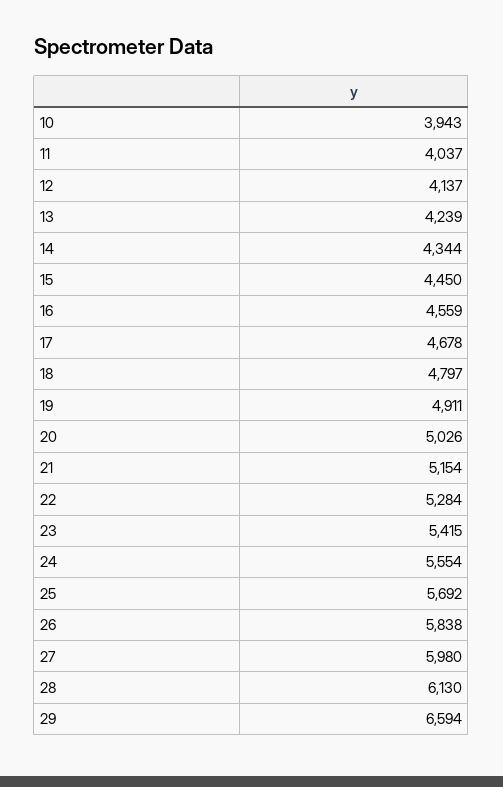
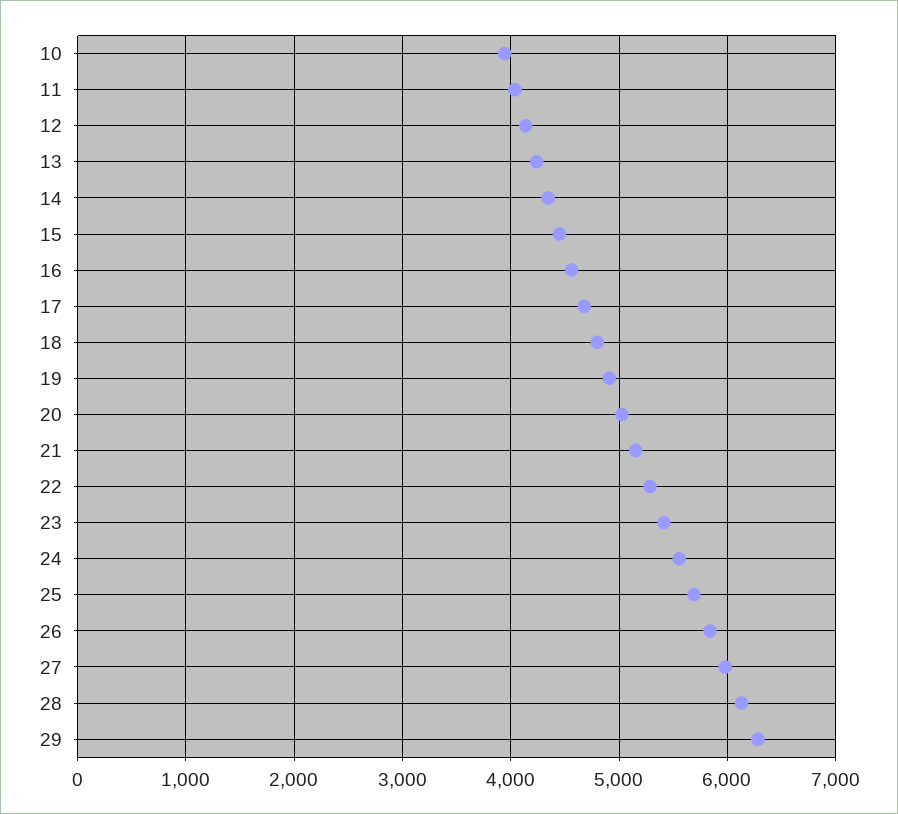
29: 6594 -> 6300

